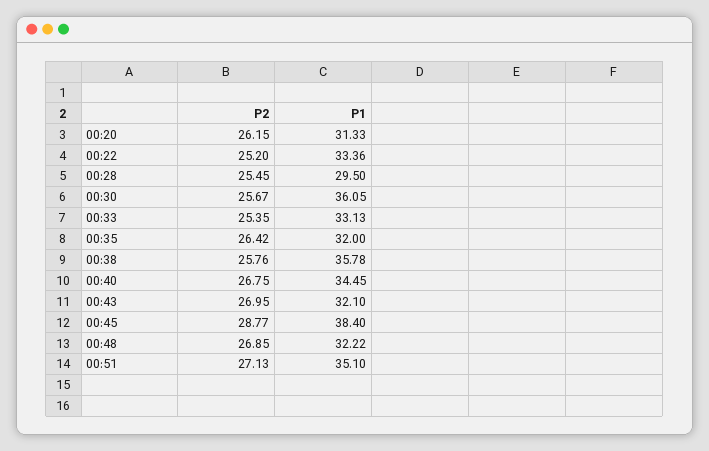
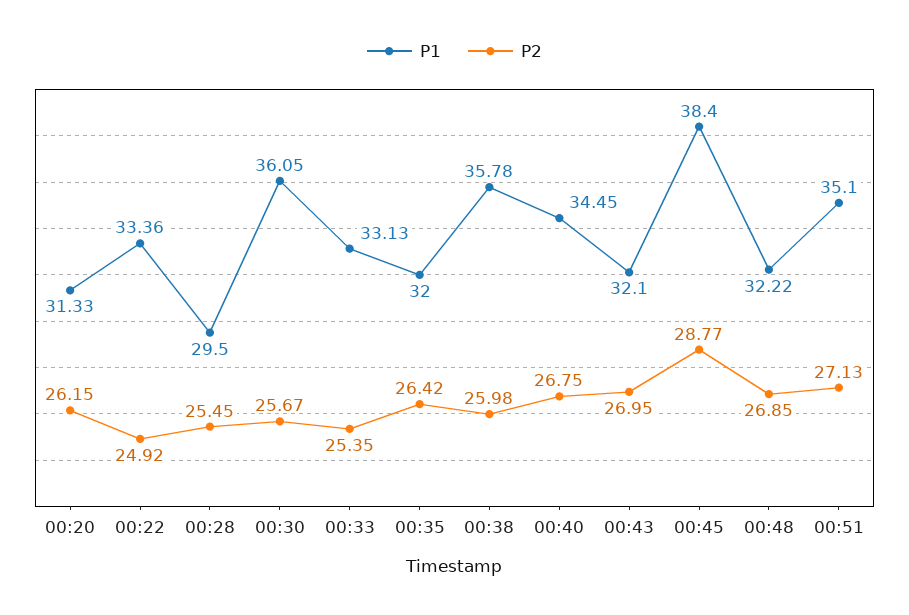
P2, 00:22: 25.2 -> 24.92
P2, 00:38: 25.76 -> 25.98

